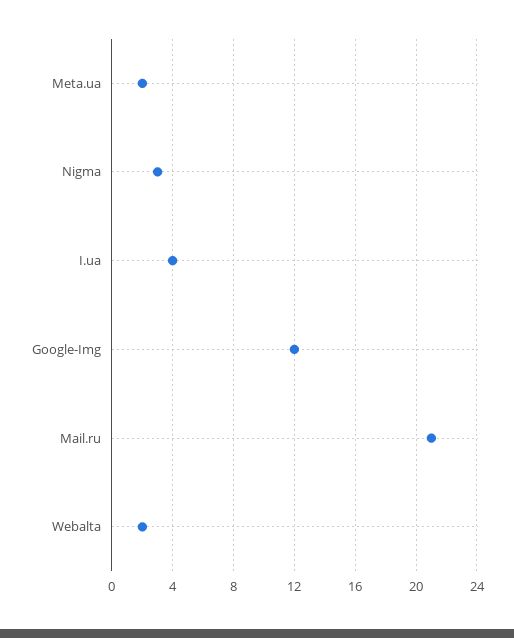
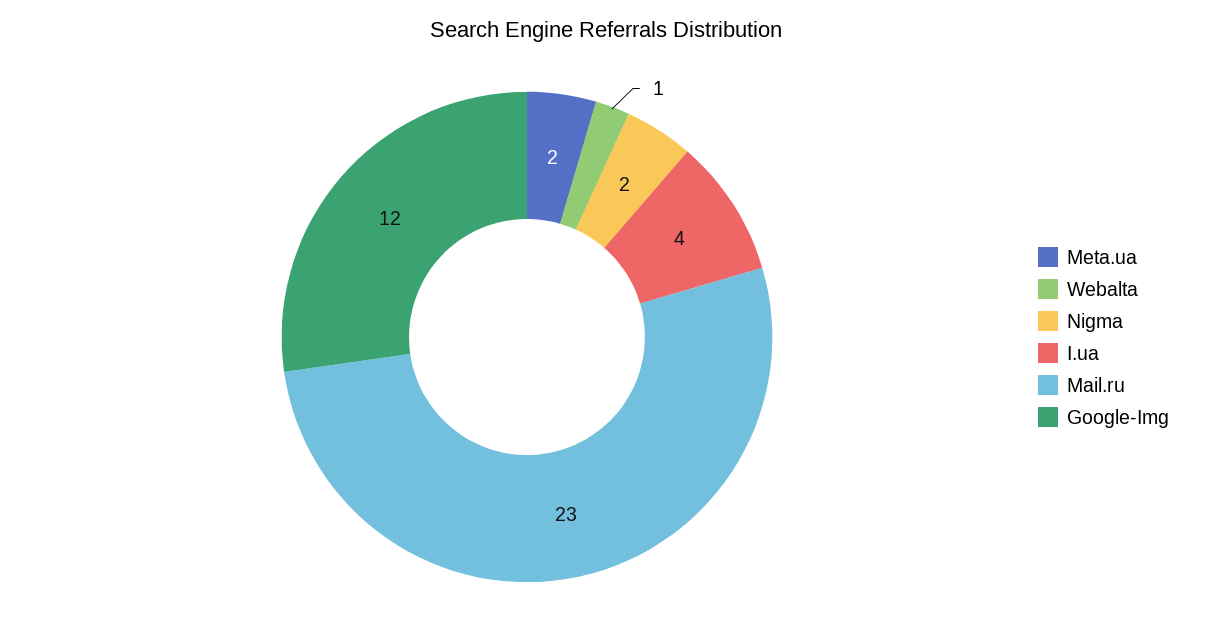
Nigma: 3 -> 2
Mail.ru: 21 -> 23
Webalta: 2 -> 1

